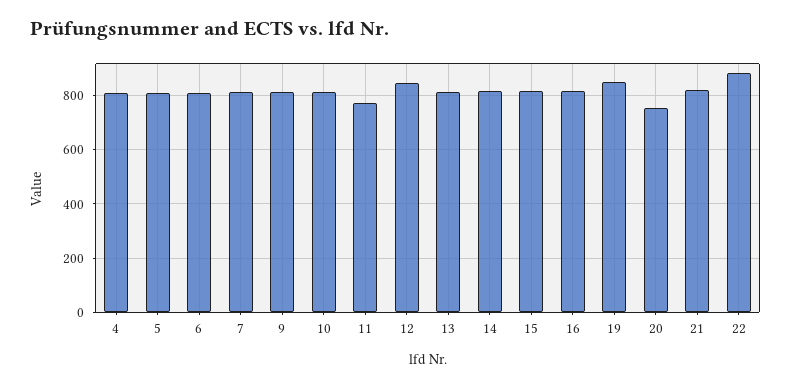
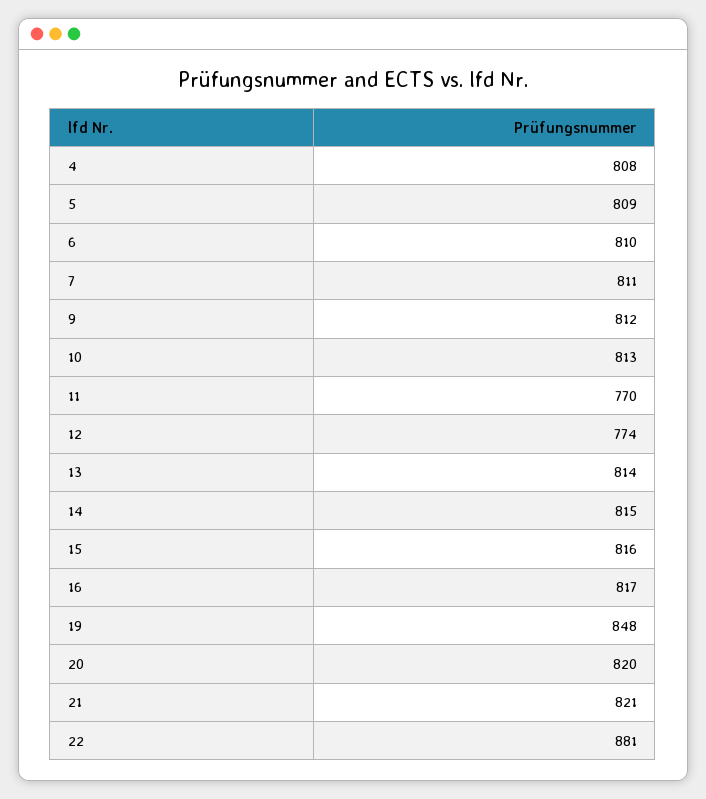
12: 850 -> 774
20: 750 -> 820

